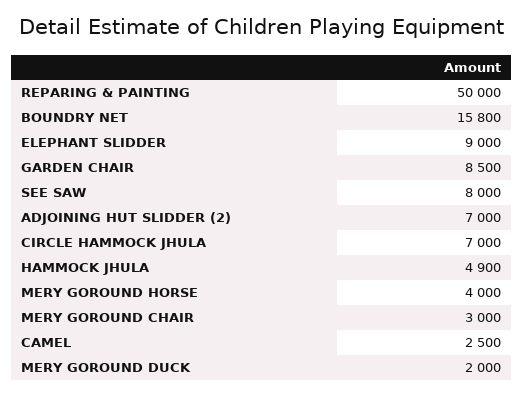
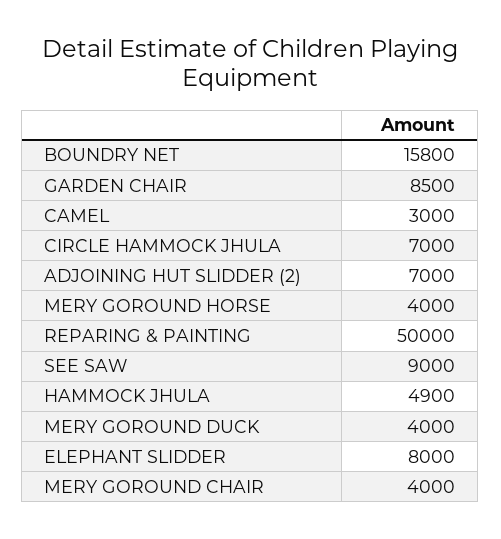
ELEPHANT SLIDDER: 9000 -> 8000
SEE SAW: 8000 -> 9000
MERY GOROUND CHAIR: 3000 -> 4000
CAMEL: 2500 -> 3000
MERY GOROUND DUCK: 2000 -> 4000

